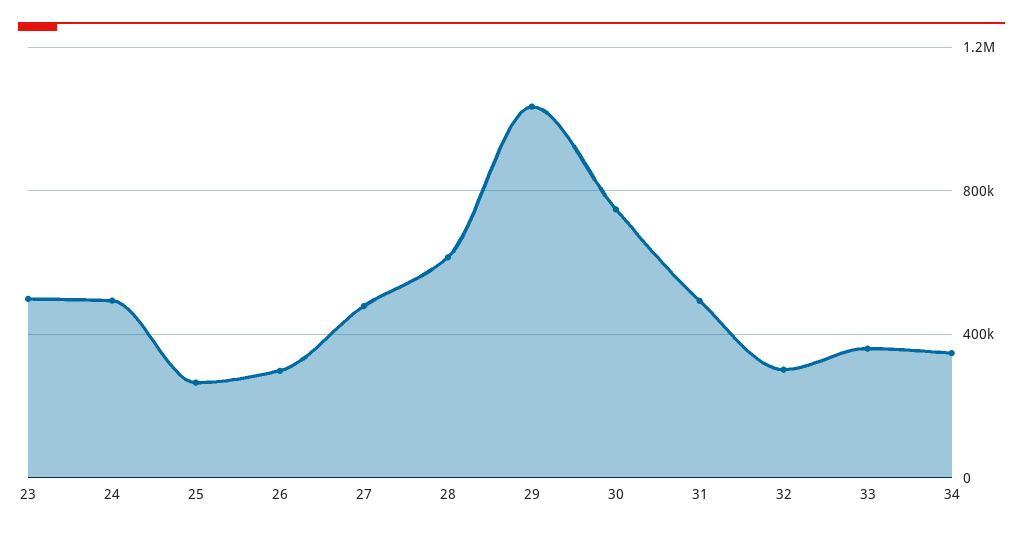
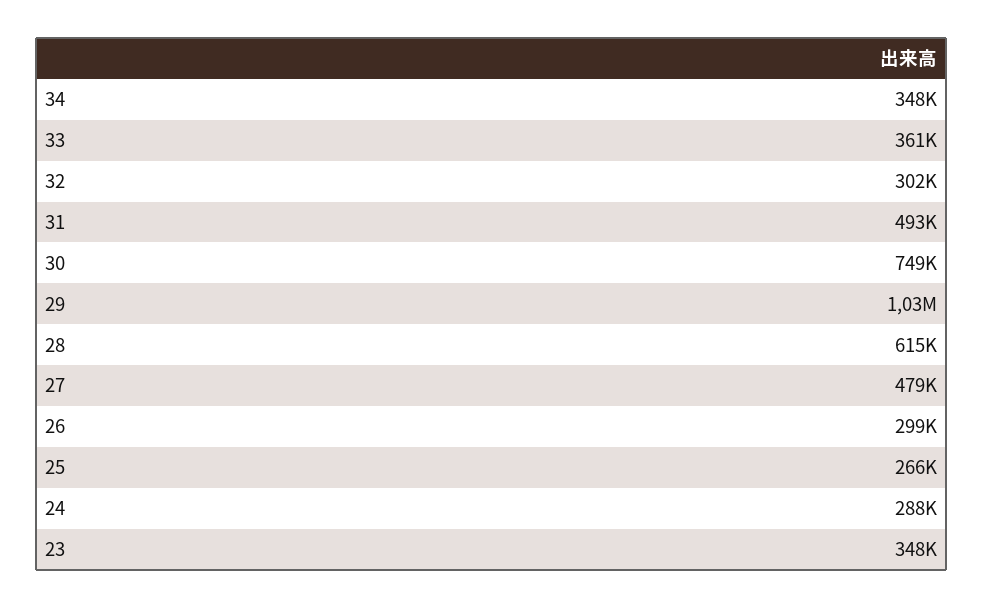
23: 500000 -> 348000
24: 500000 -> 288000

